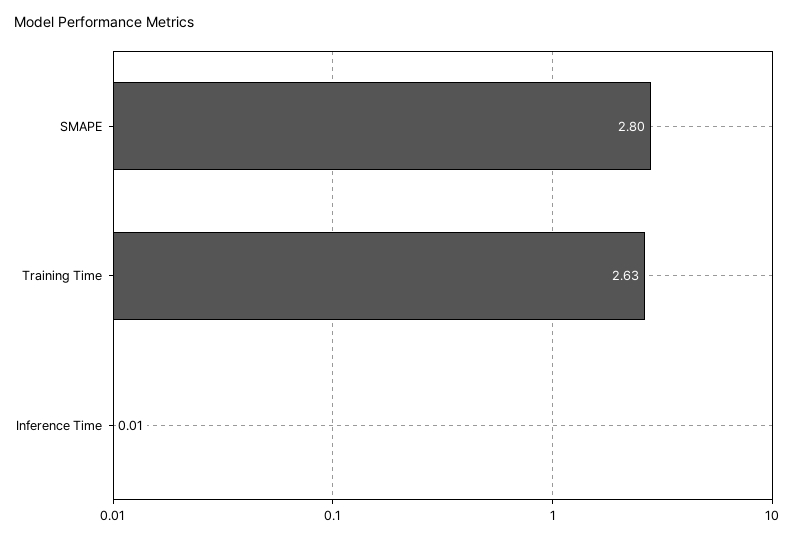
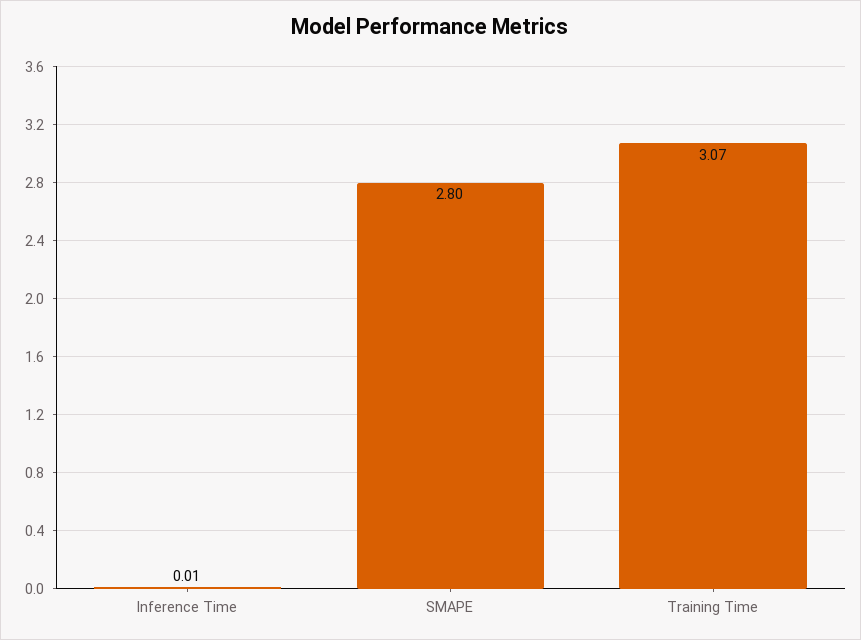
Training Time: 2.63 -> 3.07

